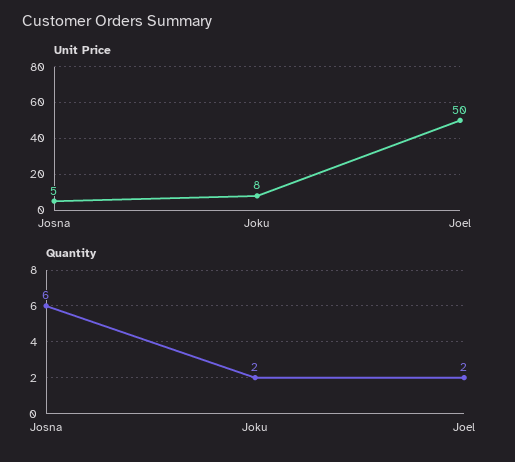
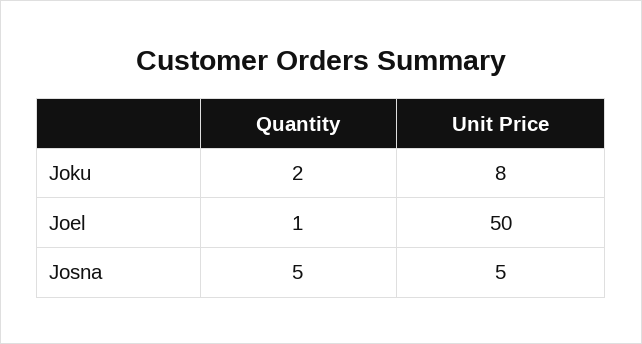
Quantity, Josna: 6 -> 5
Quantity, Joel: 2 -> 1

